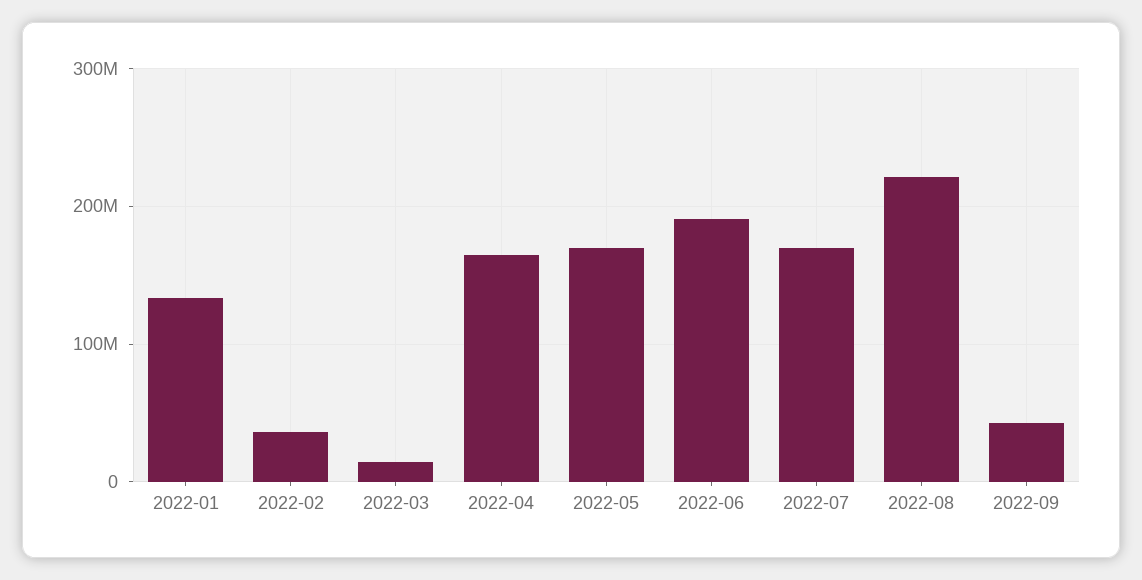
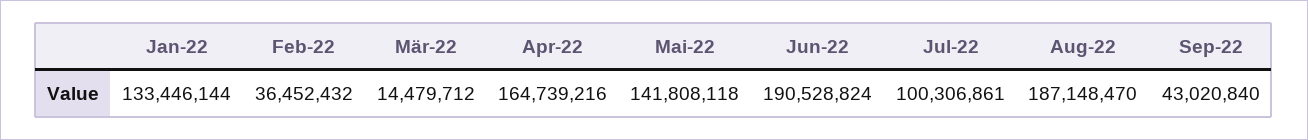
2022-05: 170000000 -> 141808118
2022-07: 170000000 -> 100306861
2022-08: 220000000 -> 187148470

